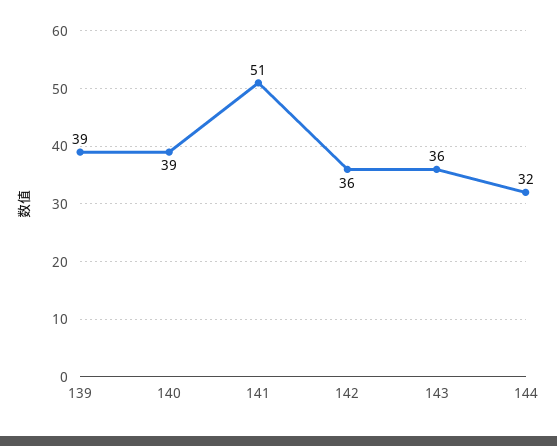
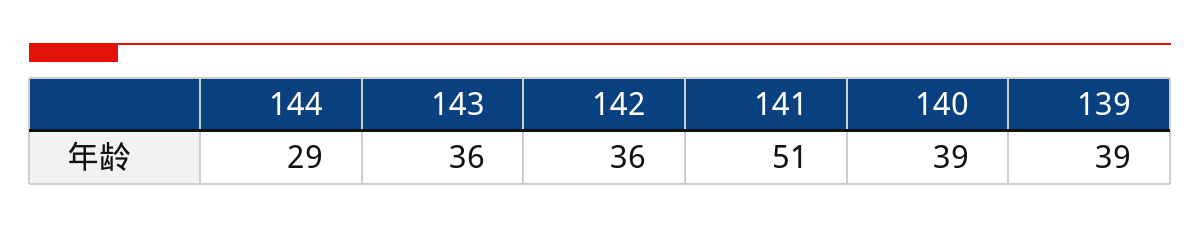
144: 32 -> 29

